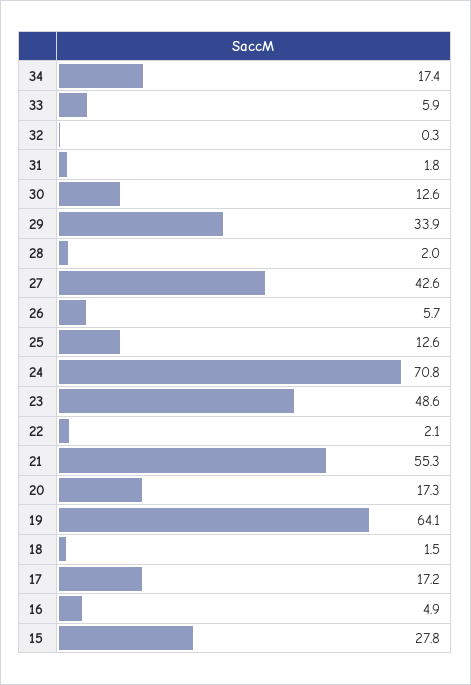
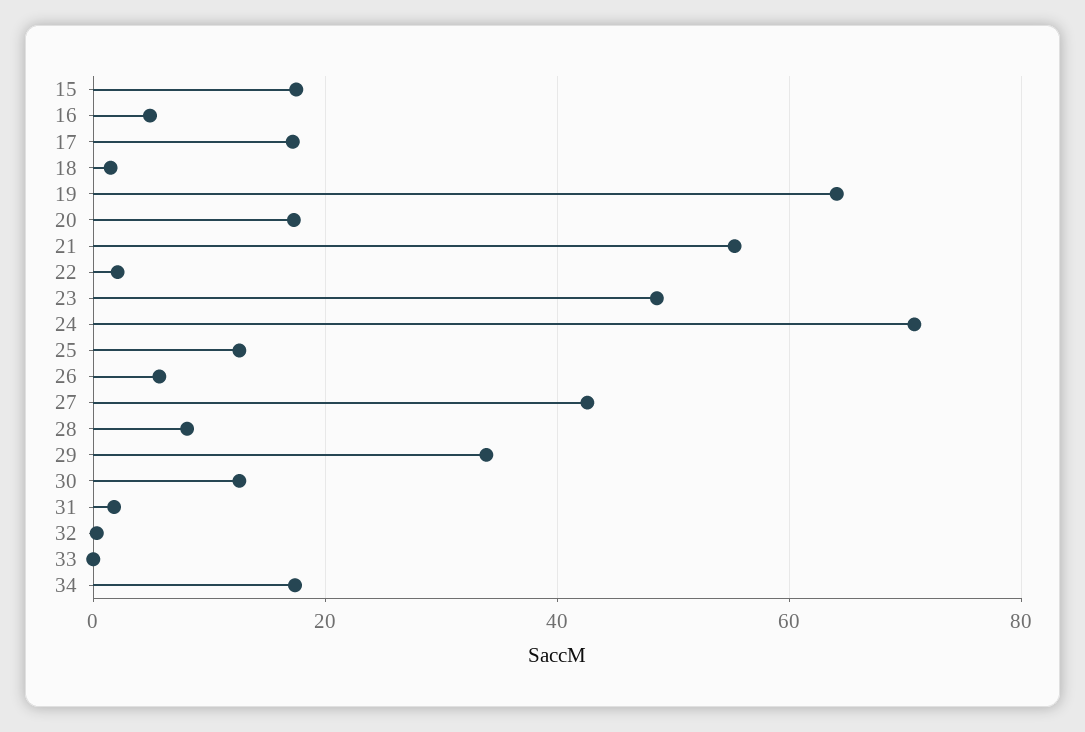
33: 5.9 -> 0
28: 2 -> 8
15: 27.8 -> 18

